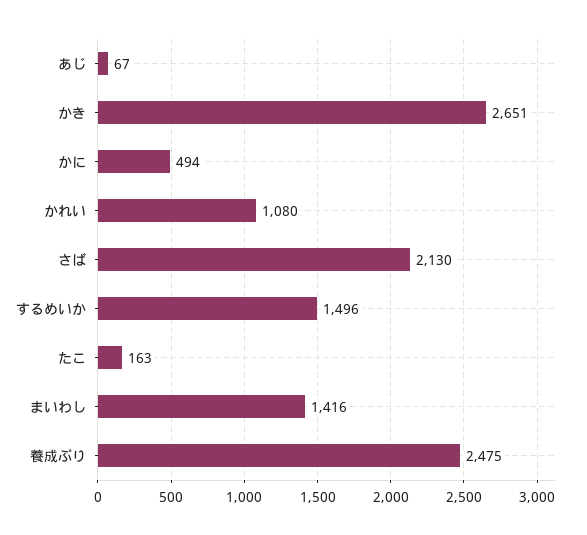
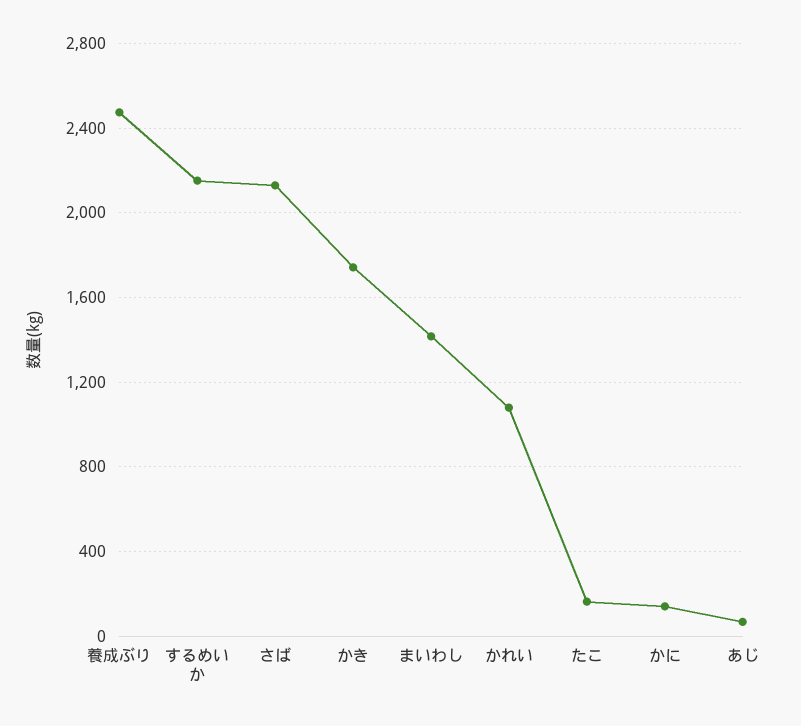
かき: 2651 -> 1750
かに: 494 -> 150
するめいか: 1496 -> 2150

